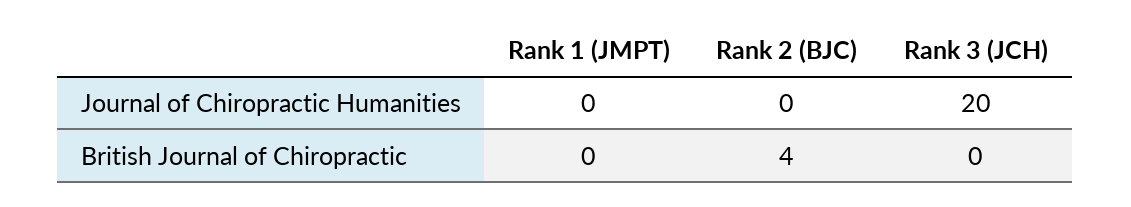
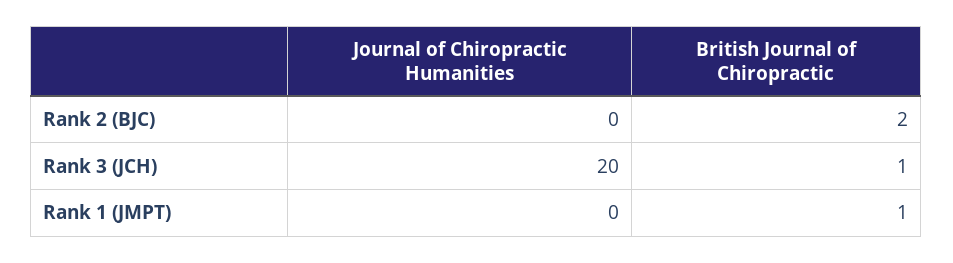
Rank 1 (JMPT), British Journal of Chiropractic: 0 -> 1
Rank 2 (BJC), British Journal of Chiropractic: 4 -> 2
Rank 3 (JCH), British Journal of Chiropractic: 0 -> 1

